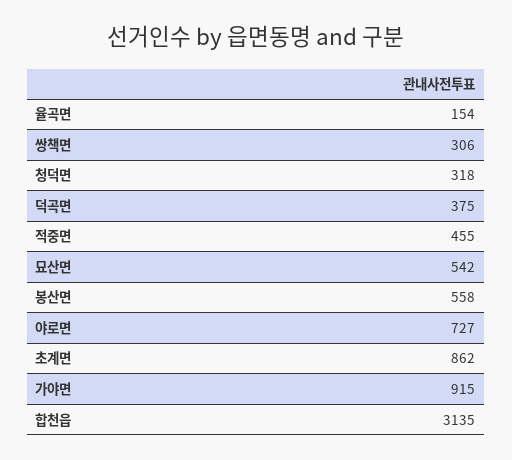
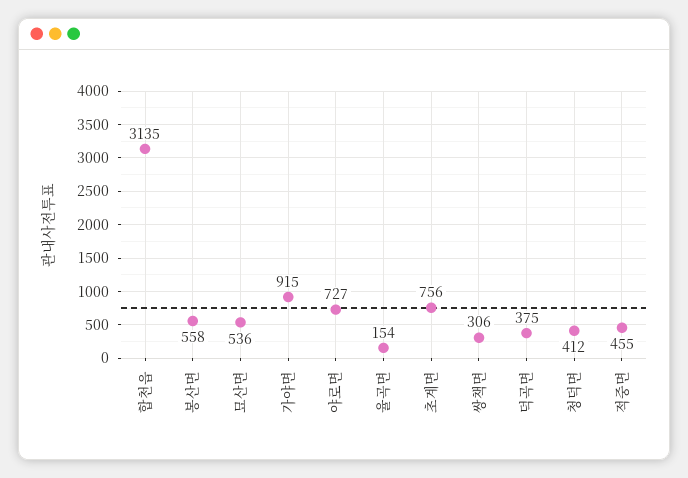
청덕면: 318 -> 412
묘산면: 542 -> 536
초계면: 862 -> 756

